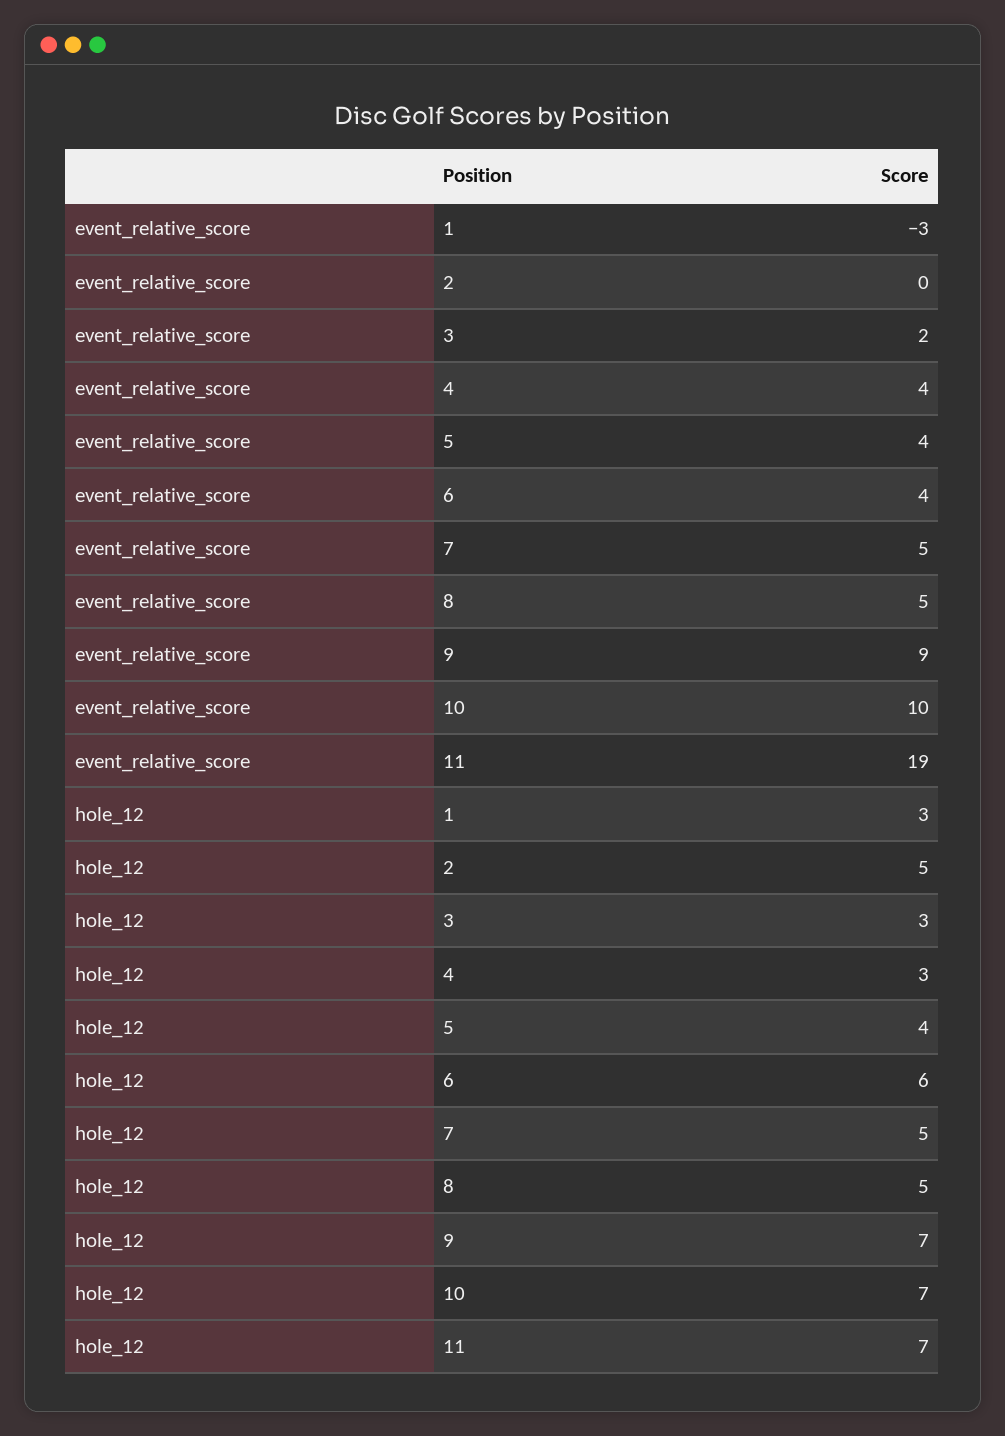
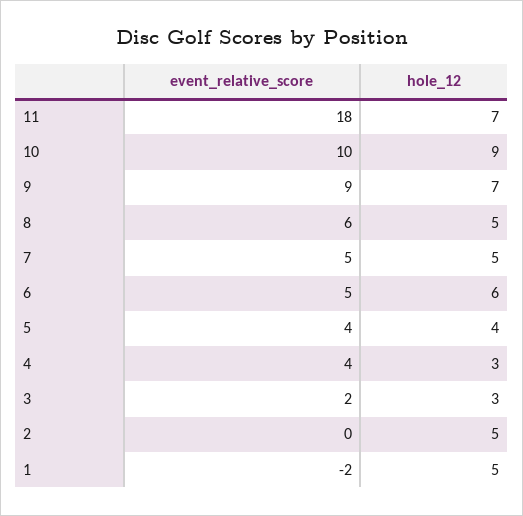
event_relative_score, 1: -3 -> -2
event_relative_score, 6: 4 -> 5
event_relative_score, 8: 5 -> 6
event_relative_score, 11: 19 -> 18
hole_12, 1: 3 -> 5
hole_12, 10: 7 -> 9

